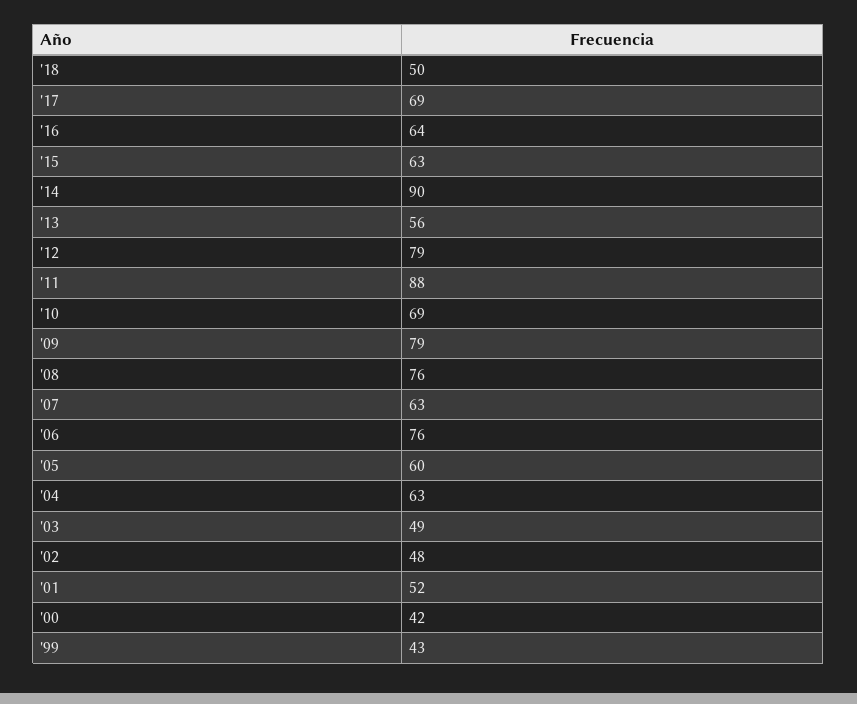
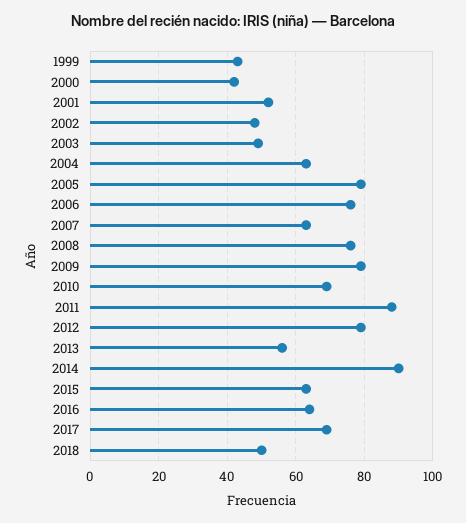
'05: 60 -> 80

